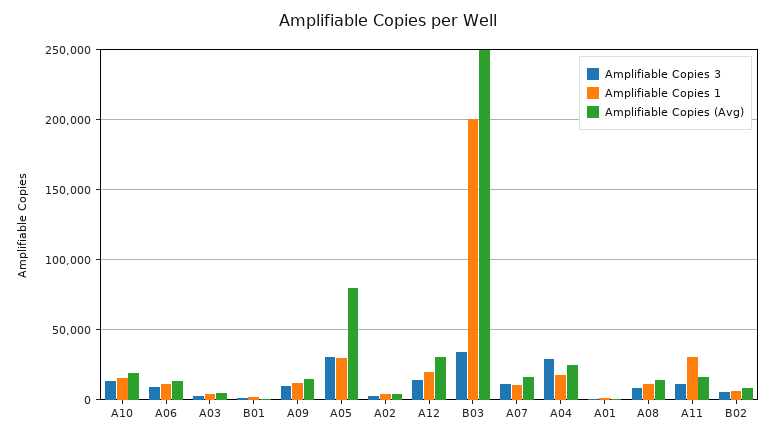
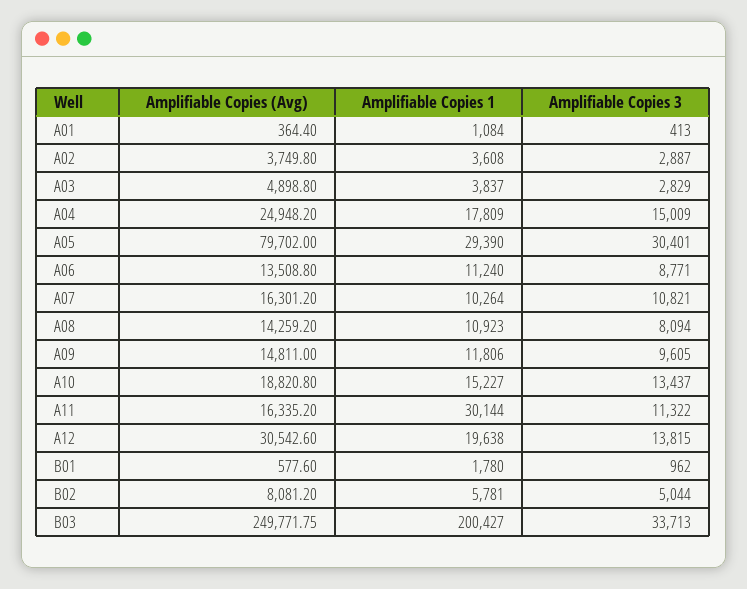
Amplifiable Copies 3, A04: 30000 -> 15009

